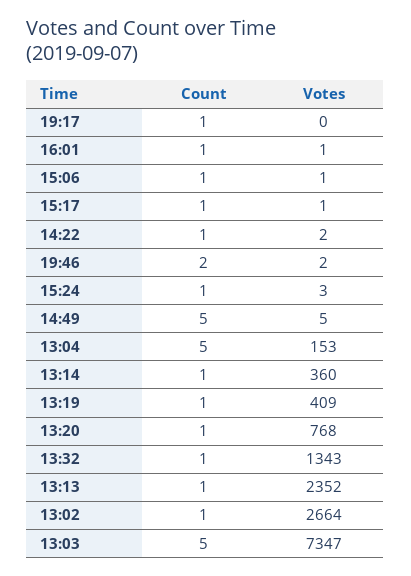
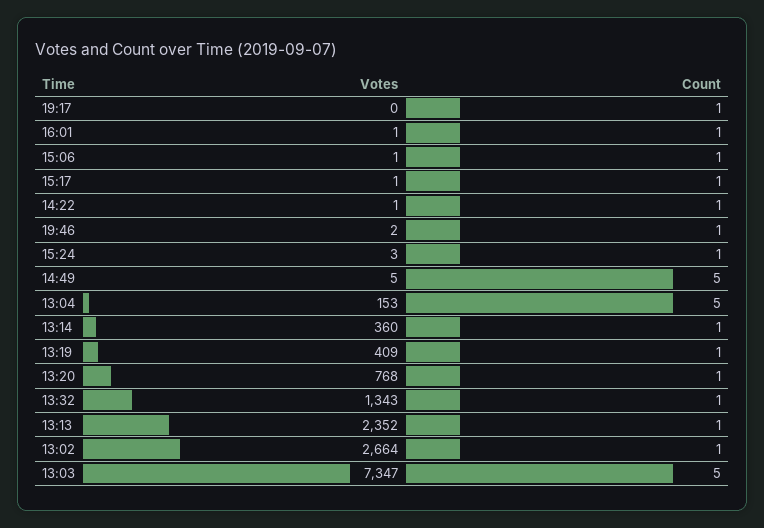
Votes, 14:22: 2 -> 1
Count, 19:46: 2 -> 1

